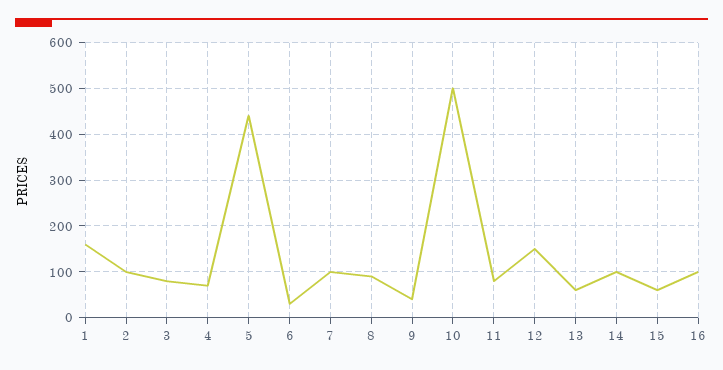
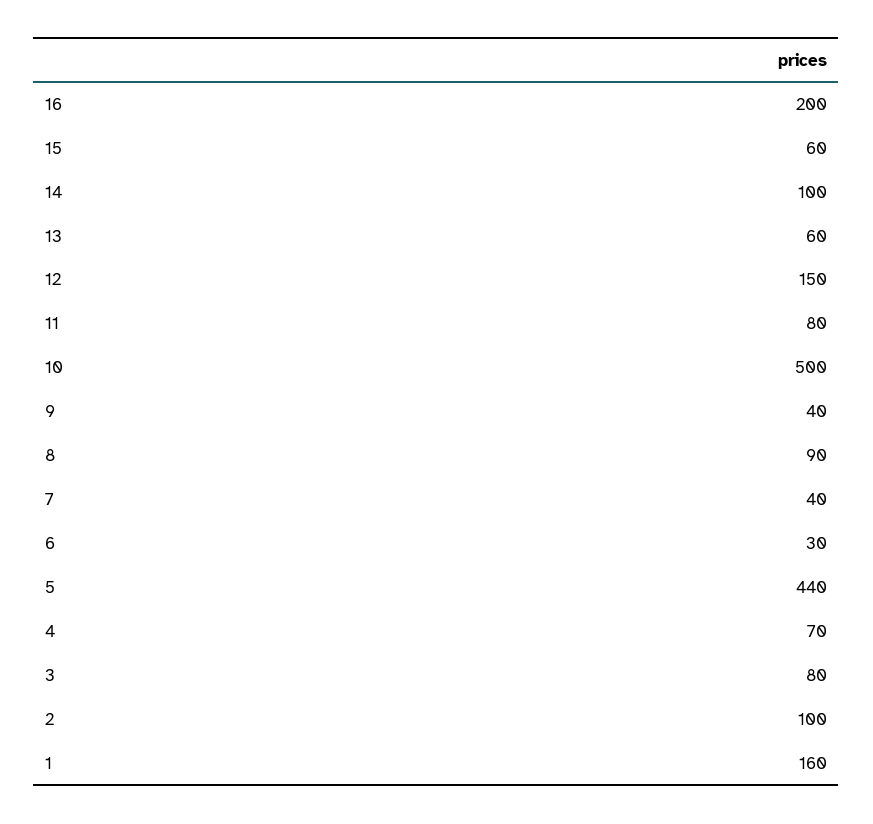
7: 100 -> 40
16: 100 -> 200

